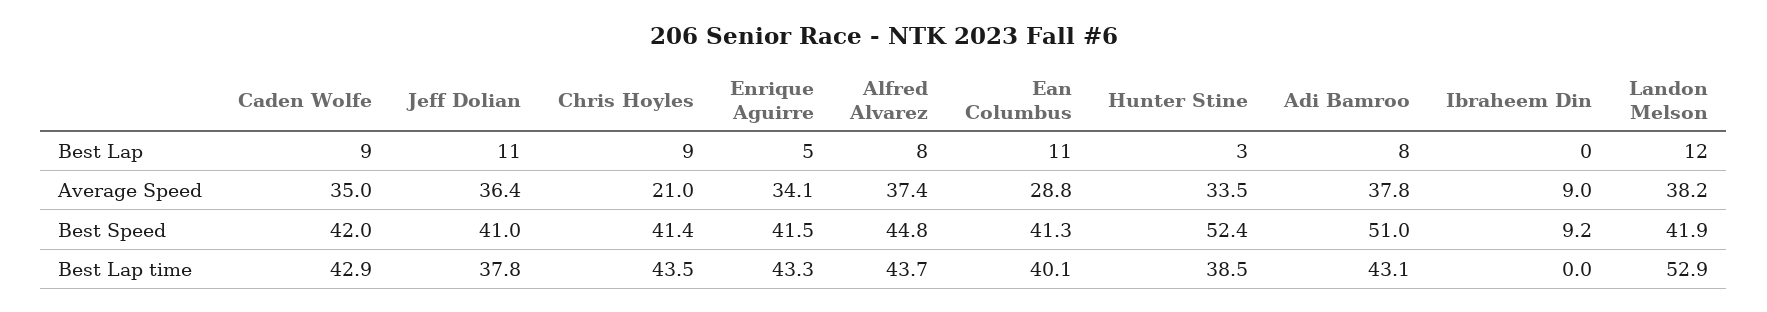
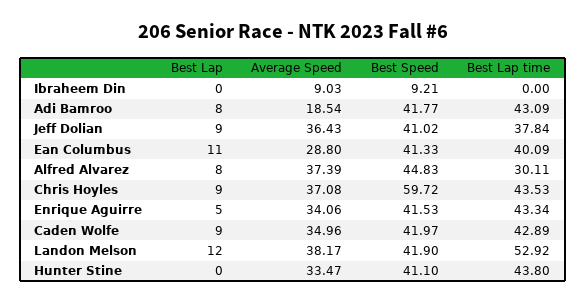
Jeff Dolian, Best Lap: 11 -> 9
Hunter Stine, Best Lap: 3 -> 0
Chris Hoyles, Average Speed: 21 -> 37.08
Adi Bamroo, Average Speed: 37.8 -> 18.54
Chris Hoyles, Best Speed: 41.4 -> 59.72
Hunter Stine, Best Speed: 52.4 -> 41.1
Adi Bamroo, Best Speed: 51 -> 41.77
Alfred Alvarez, Best Lap time: 43.7 -> 30.11
Hunter Stine, Best Lap time: 38.5 -> 43.8

